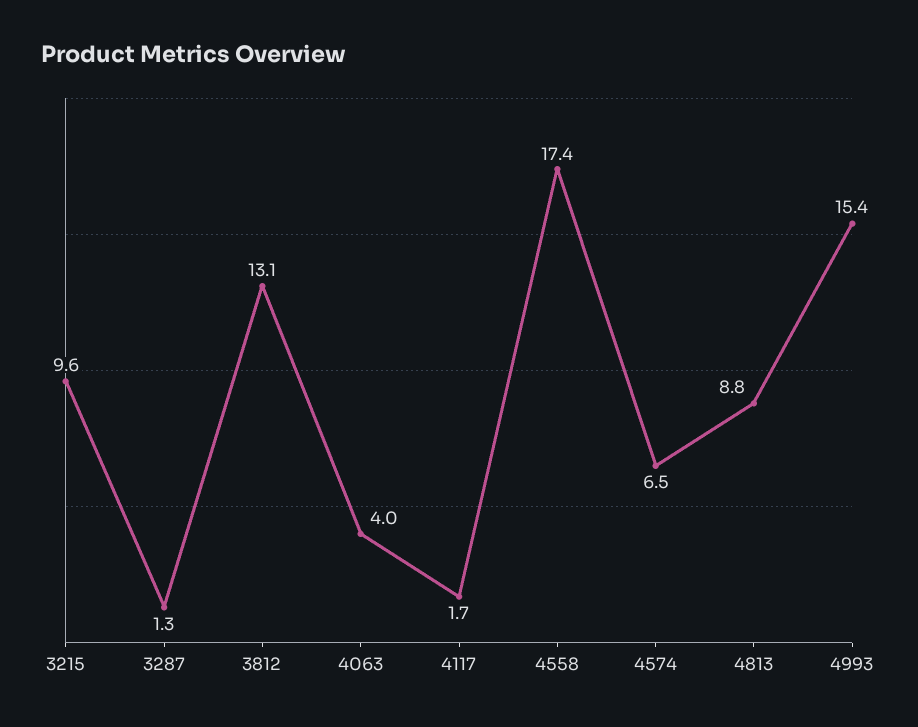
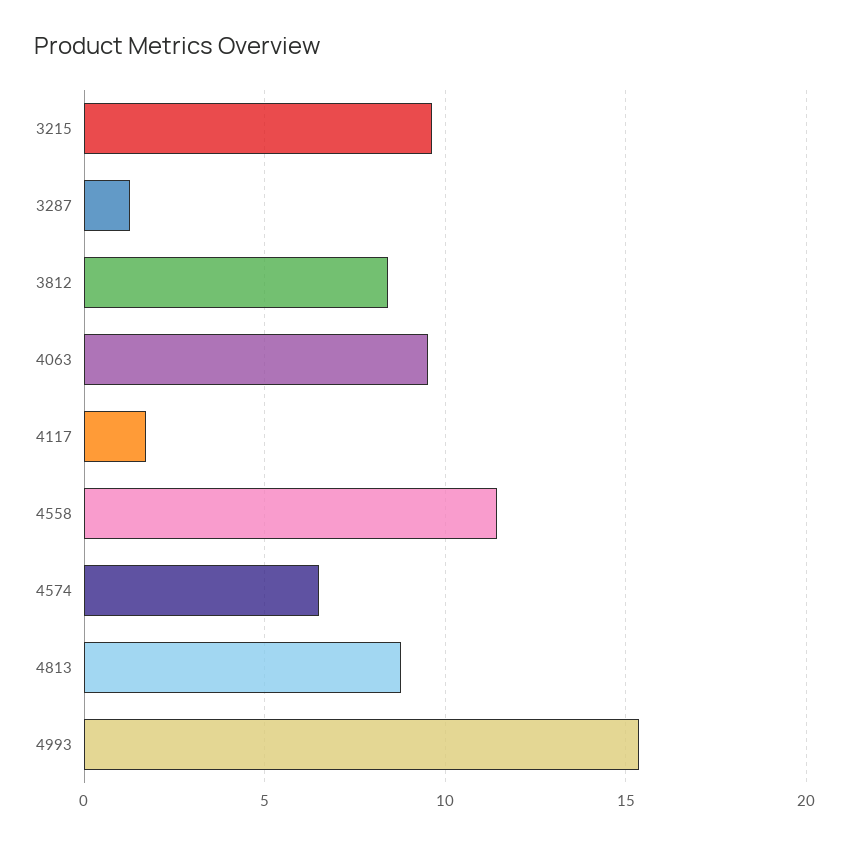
3812: 13.1 -> 8.5
4063: 4 -> 9.5
4558: 17.4 -> 11.5

